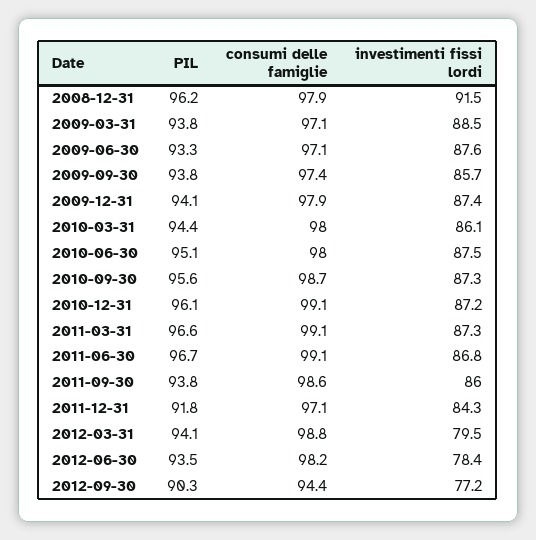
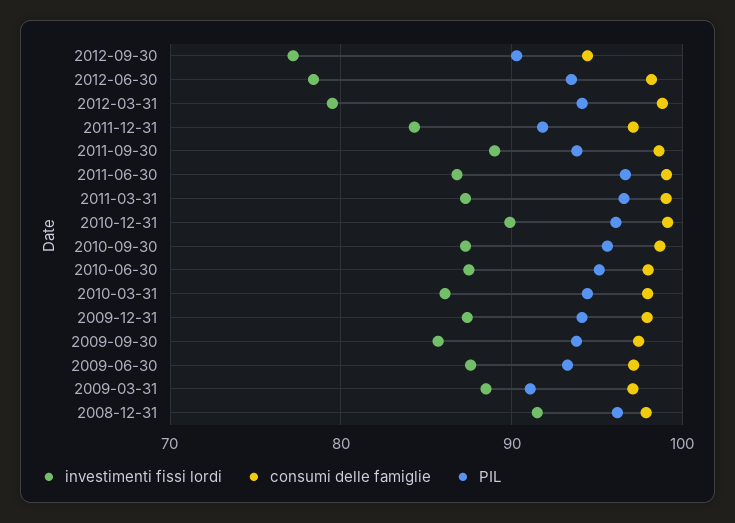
PIL, 2009-03-31: 93.8 -> 91
investimenti fissi lordi, 2010-12-31: 87.2 -> 90
investimenti fissi lordi, 2011-09-30: 86 -> 89

